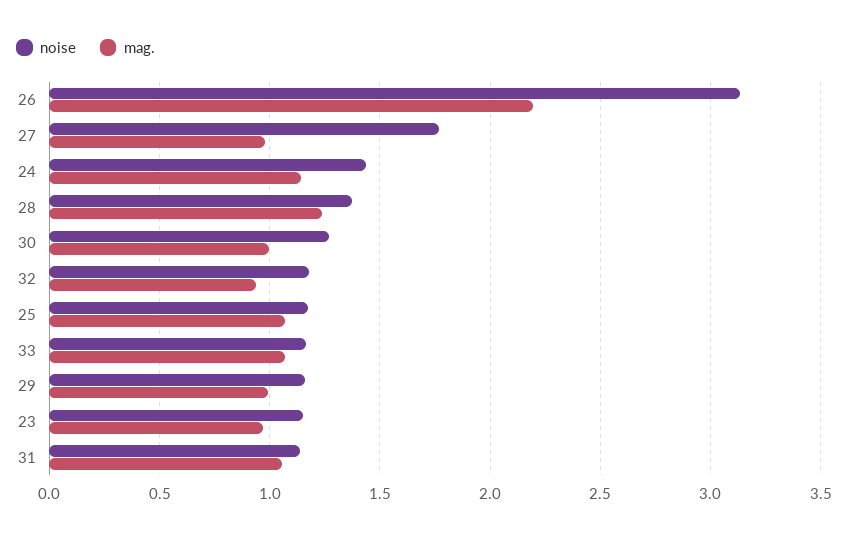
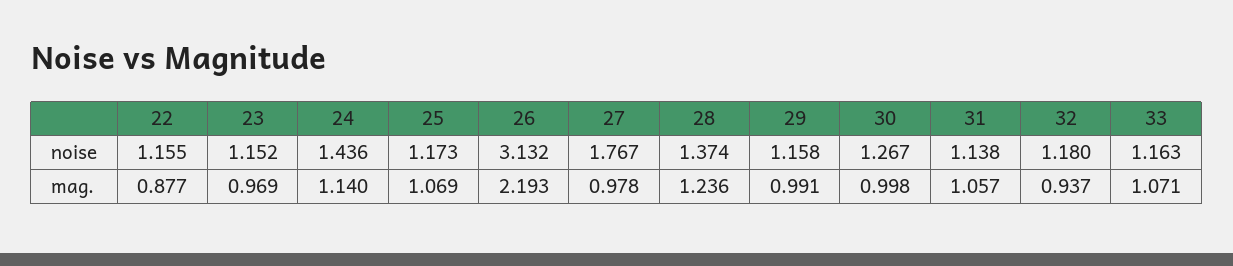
noise, 22: none -> 1.155
mag., 22: none -> 0.877

